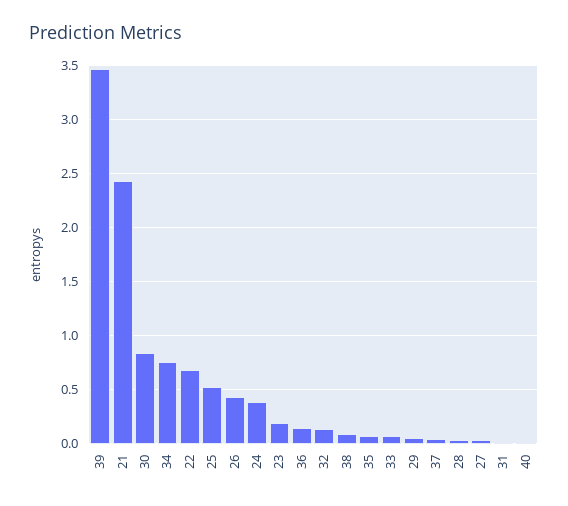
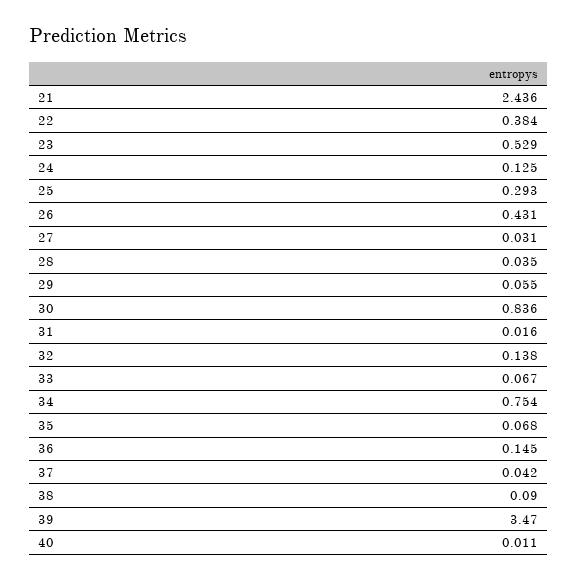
22: 0.7 -> 0.384
25: 0.5 -> 0.293
24: 0.4 -> 0.125
23: 0.2 -> 0.529

